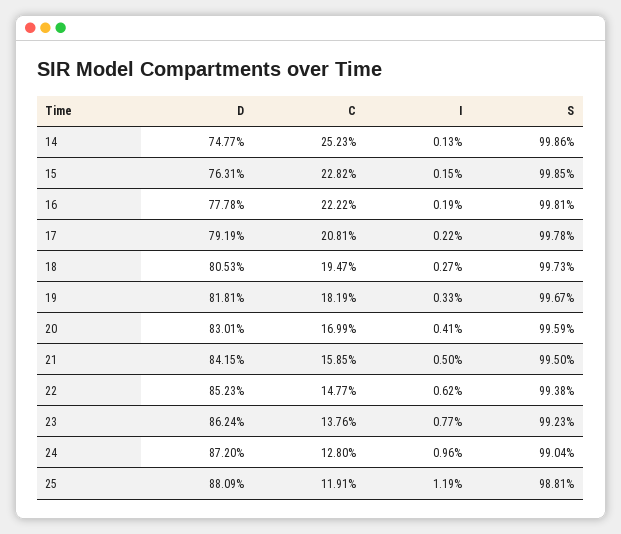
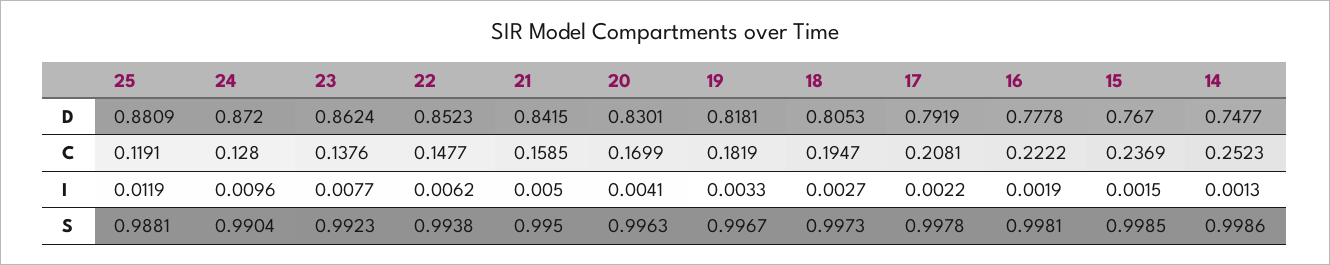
D, 15: 0.7631 -> 0.767
C, 15: 0.2282 -> 0.2369
S, 20: 0.9959 -> 0.9963

